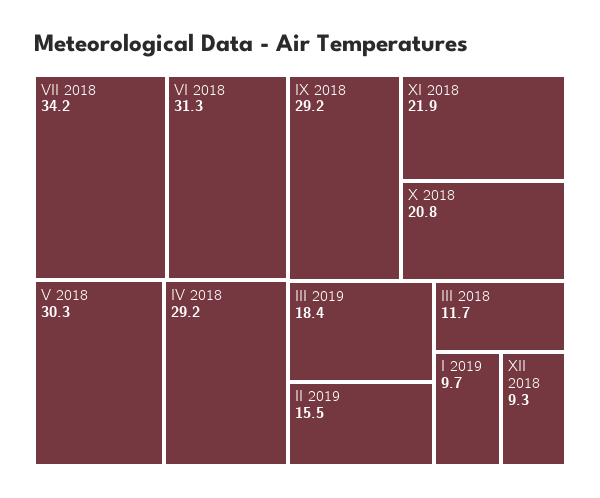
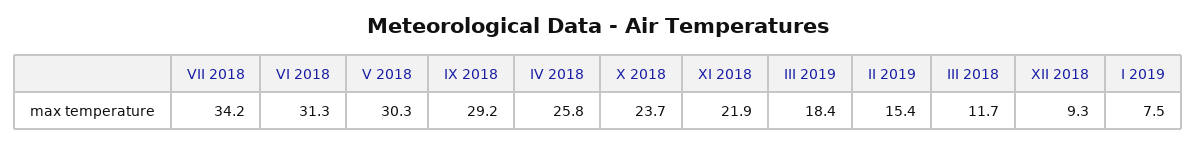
IV 2018: 29.2 -> 25.8
X 2018: 20.8 -> 23.7
II 2019: 15.5 -> 15.4
I 2019: 9.7 -> 7.5

